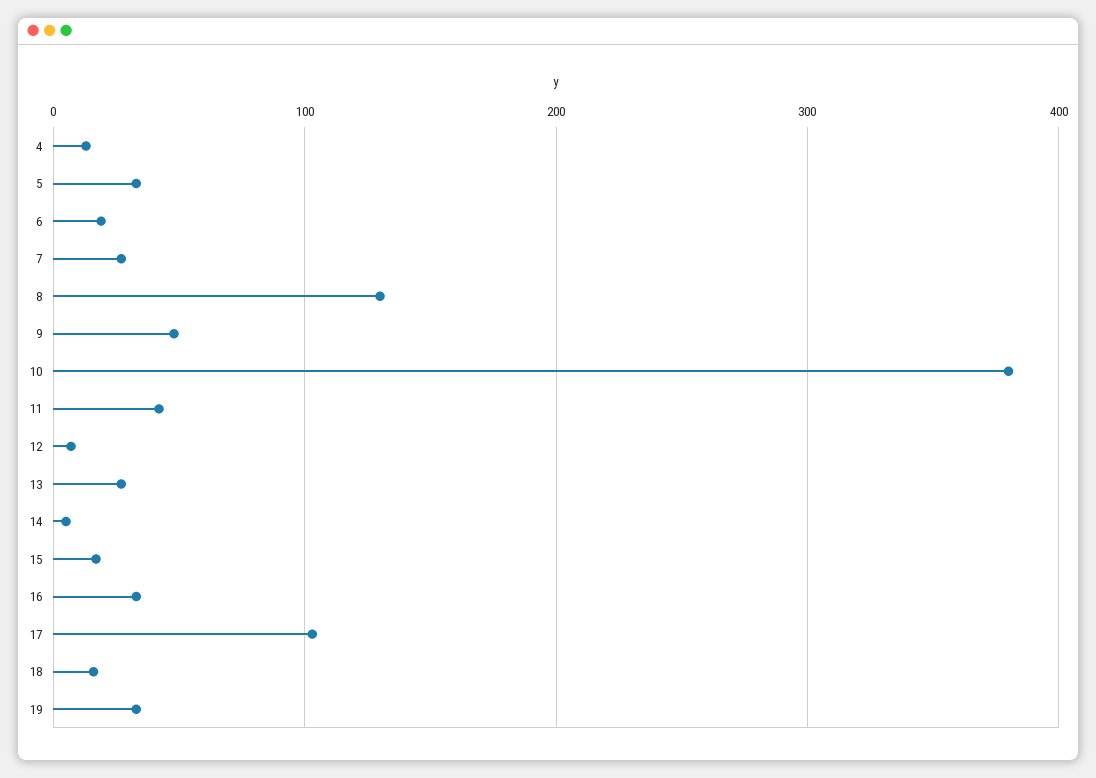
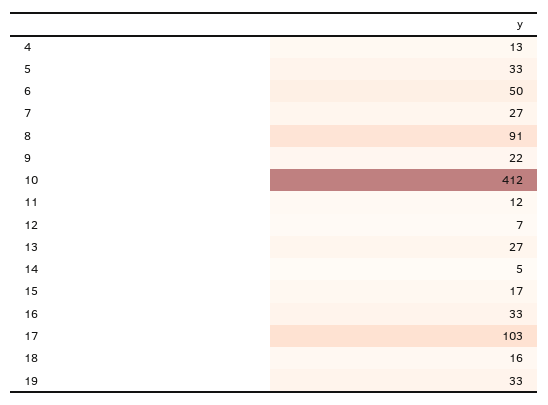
6: 20 -> 50
8: 130 -> 91
9: 50 -> 22
10: 380 -> 412
11: 40 -> 12

